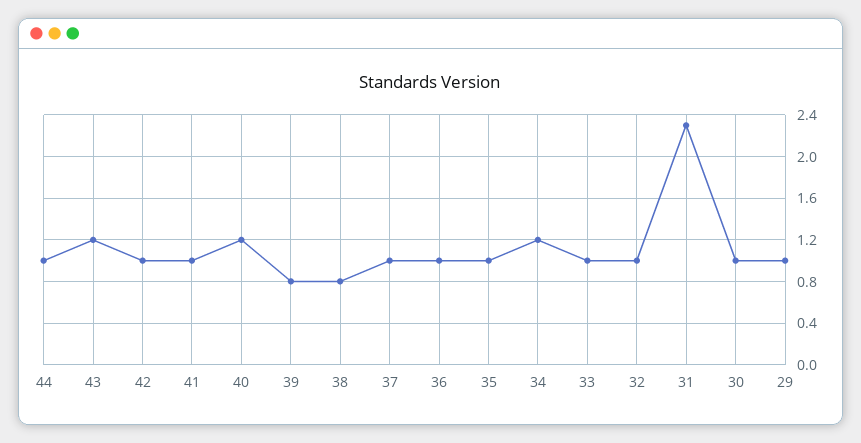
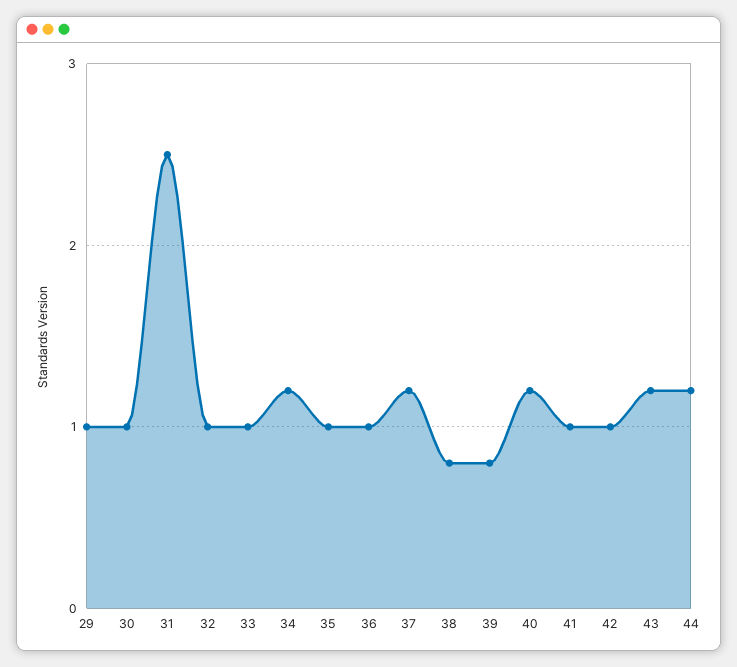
44: 1 -> 1.2
37: 1 -> 1.2
31: 2.3 -> 2.5

